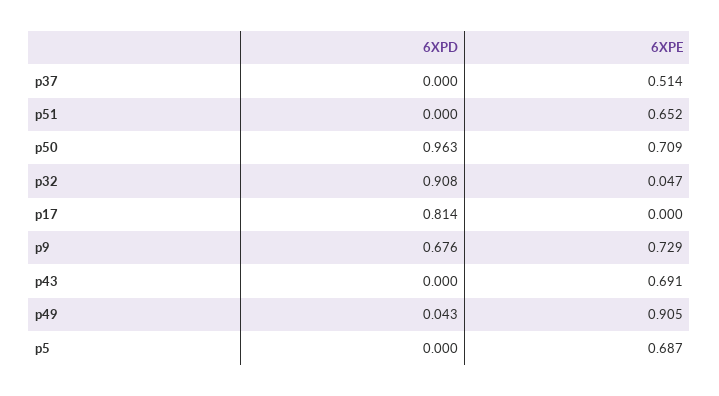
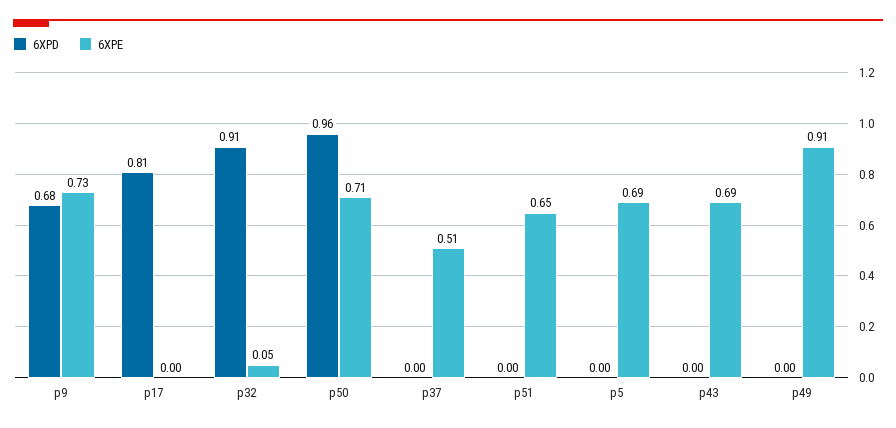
6XPD, p49: 0.043 -> 0

